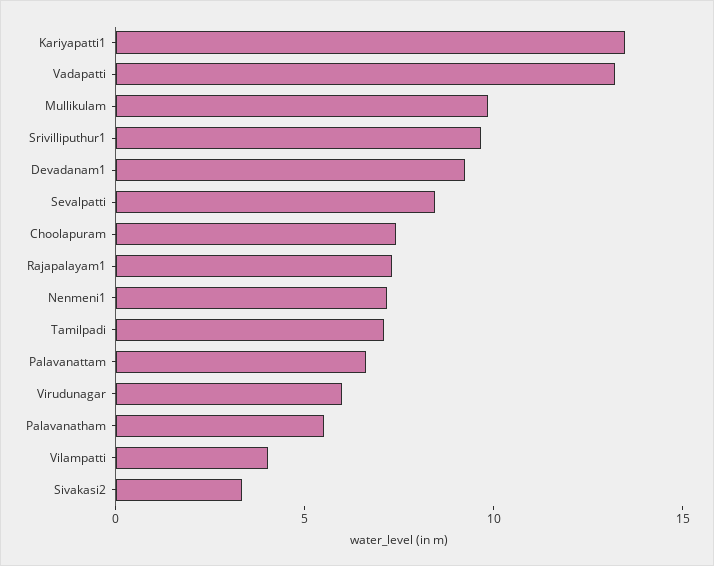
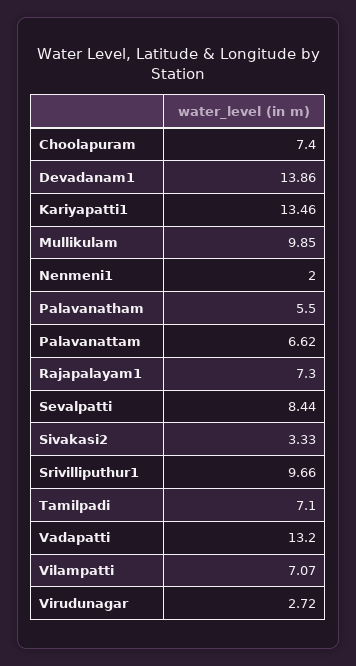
Devadanam1: 9 -> 13.86
Nenmeni1: 7 -> 2
Virudunagar: 6 -> 2.72
Vilampatti: 4 -> 7.07

